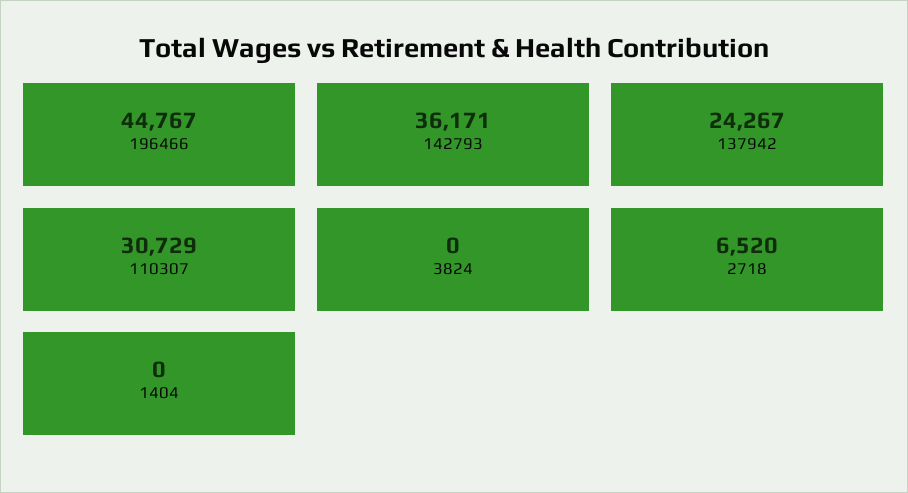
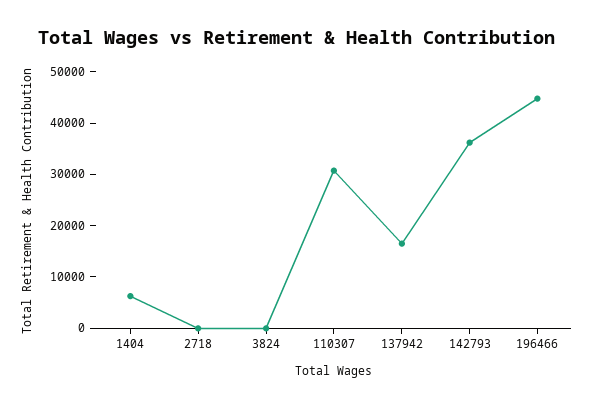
137942: 24267 -> 16000
2718: 6520 -> 0
1404: 0 -> 6000

